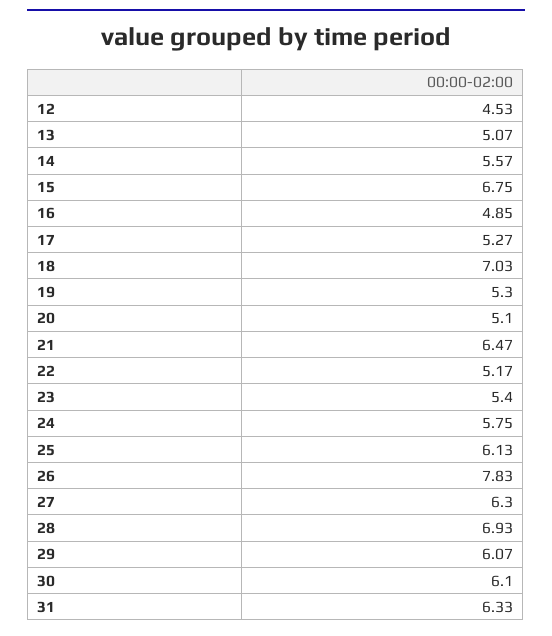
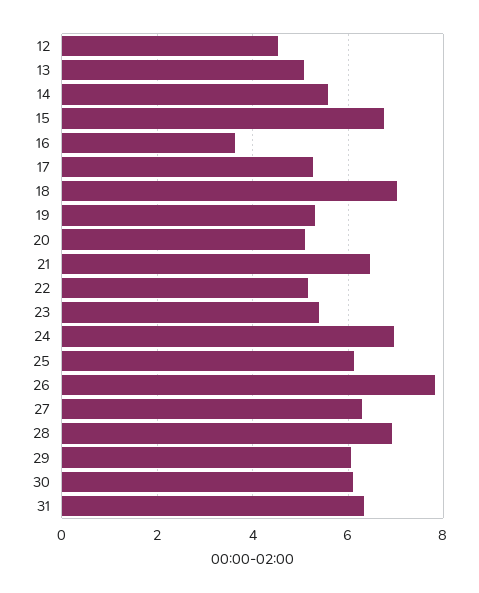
16: 4.85 -> 3.6
24: 5.75 -> 7

